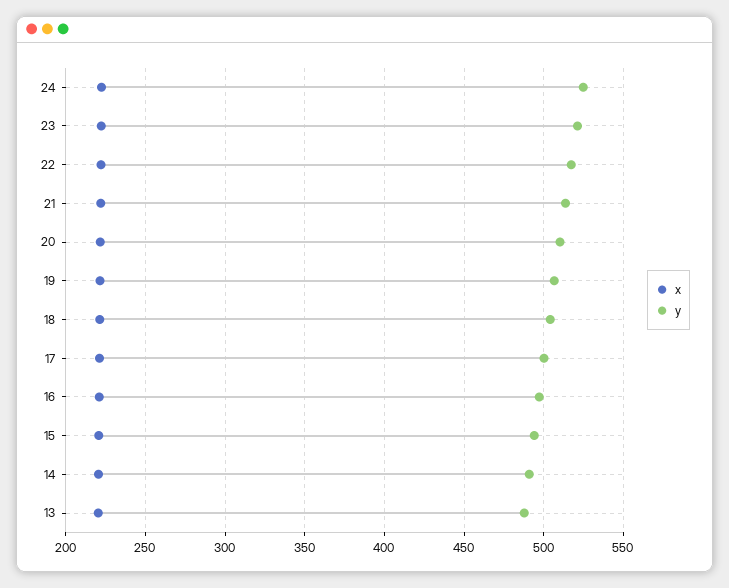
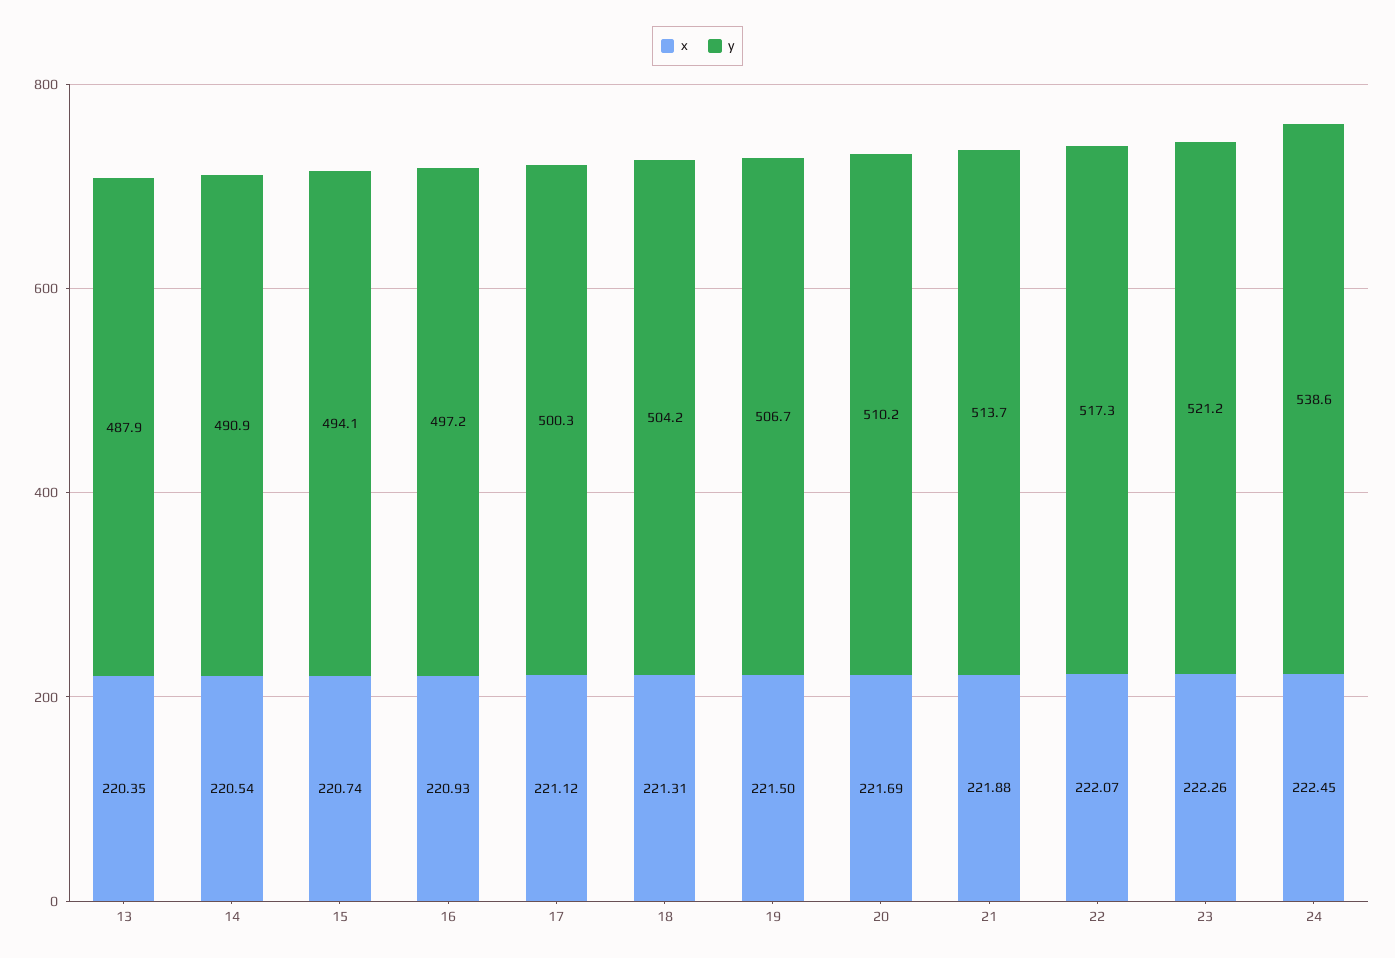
y, 24: 525 -> 538.6

